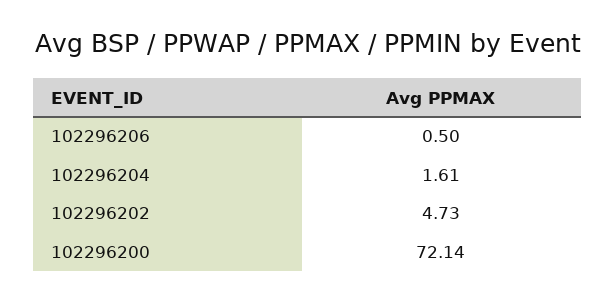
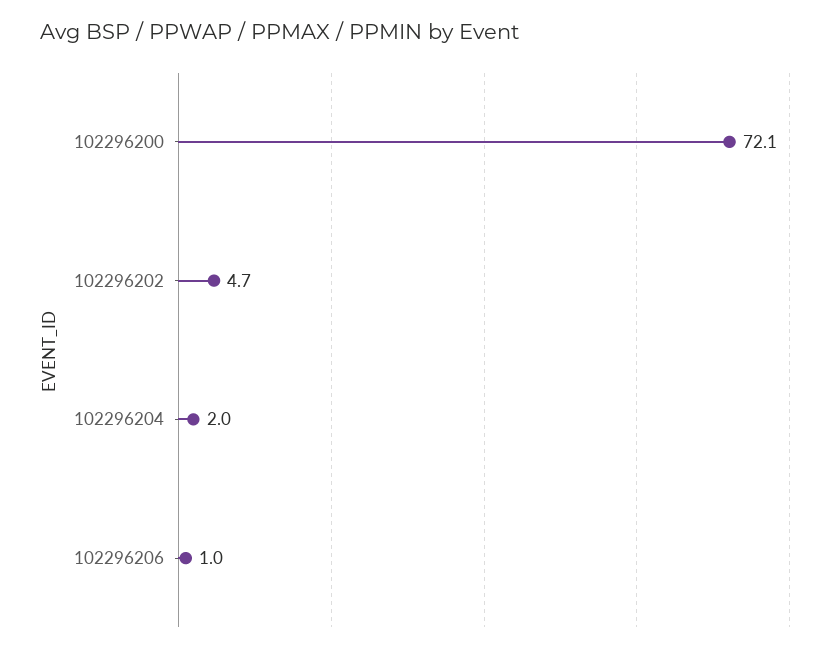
102296206: 0.5 -> 1
102296204: 1.61 -> 2

